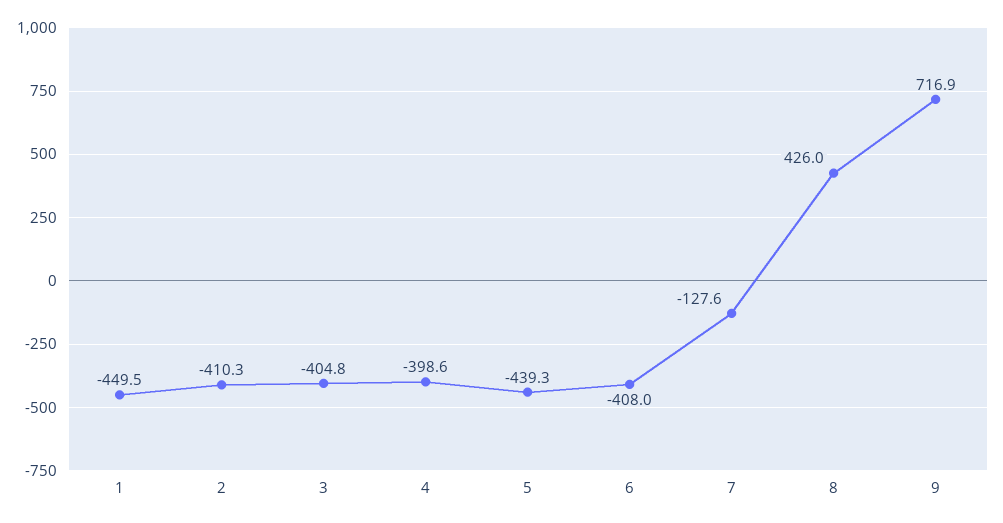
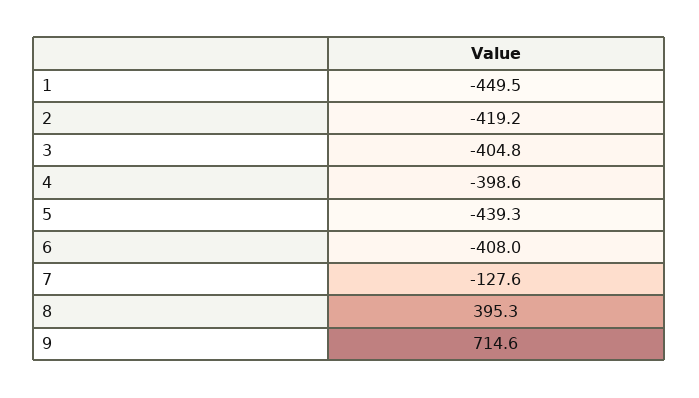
2: -410.3 -> -419.2
8: 426 -> 395.3
9: 716.9 -> 714.6

